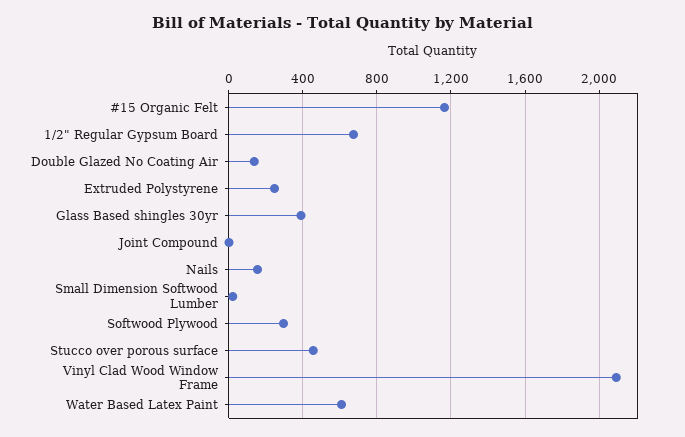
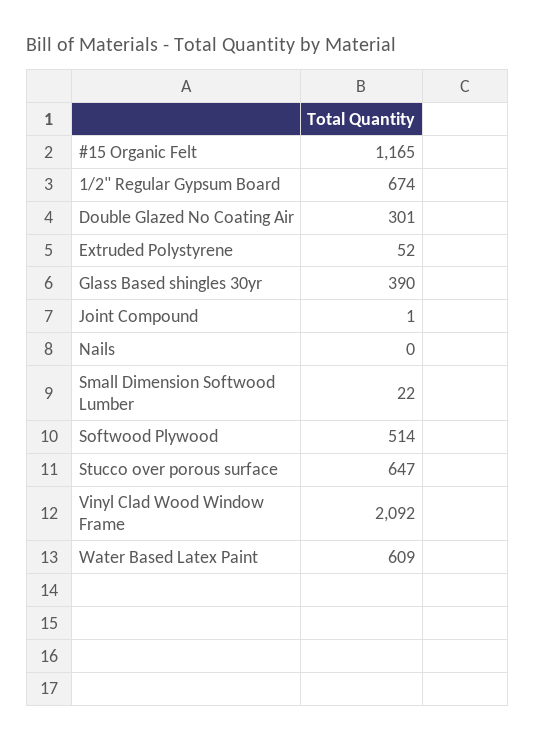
Double Glazed No Coating Air: 150 -> 301
Extruded Polystyrene: 250 -> 52
Nails: 150 -> 0
Softwood Plywood: 300 -> 514
Stucco over porous surface: 450 -> 647

